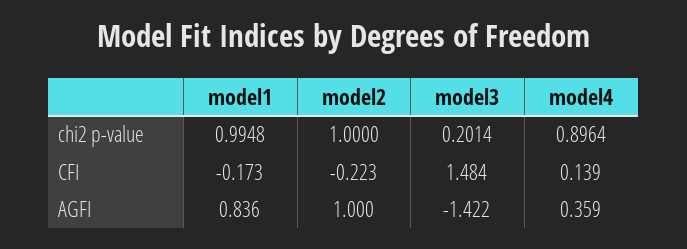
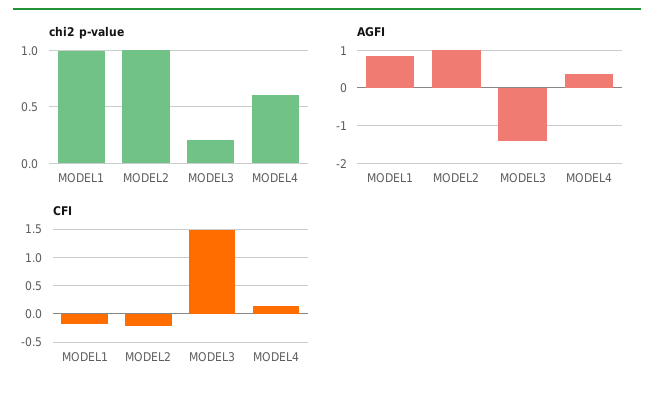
chi2 p-value, model4: 0.8964 -> 0.6

